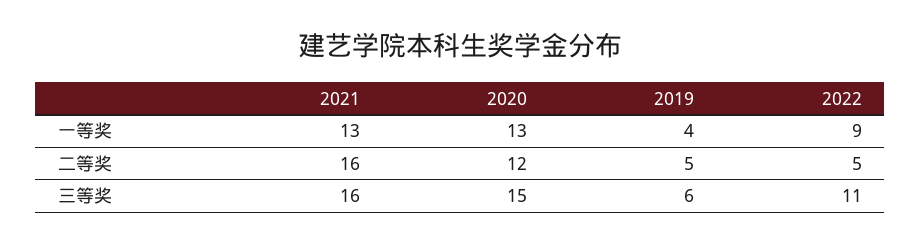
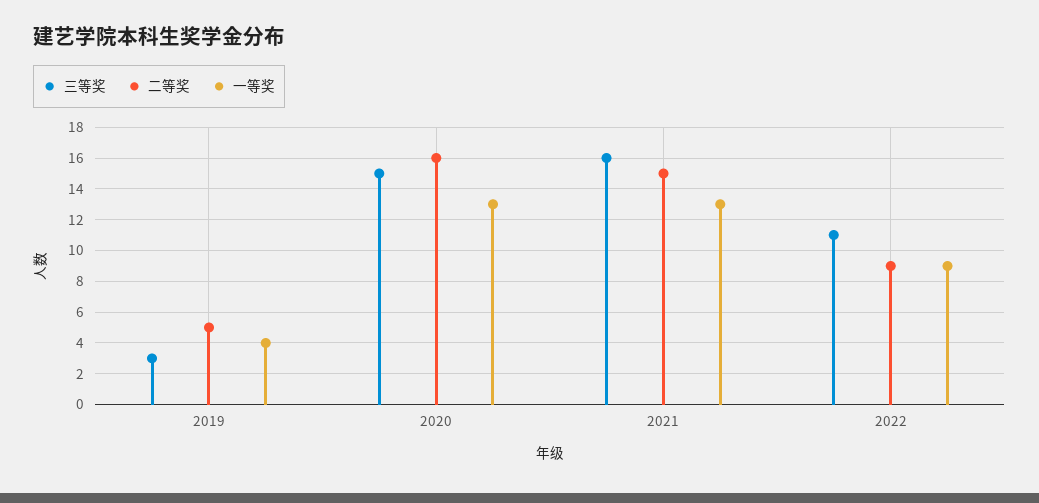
二等奖, 2021: 16 -> 15
二等奖, 2020: 12 -> 16
二等奖, 2022: 5 -> 9
三等奖, 2019: 6 -> 3

